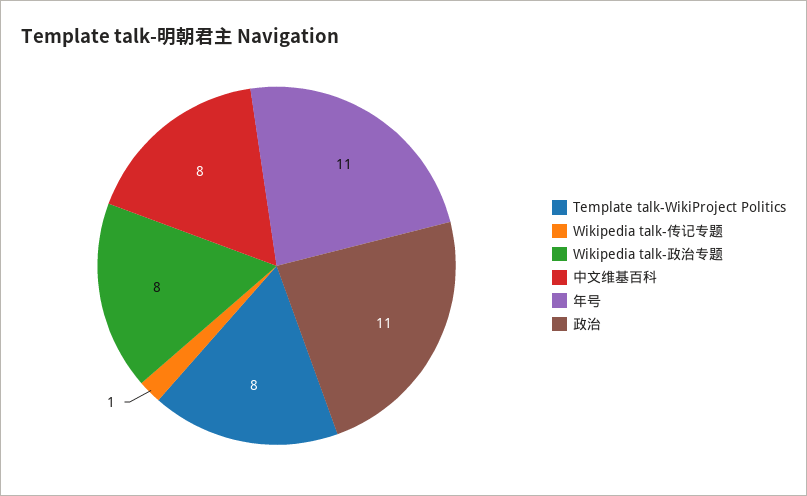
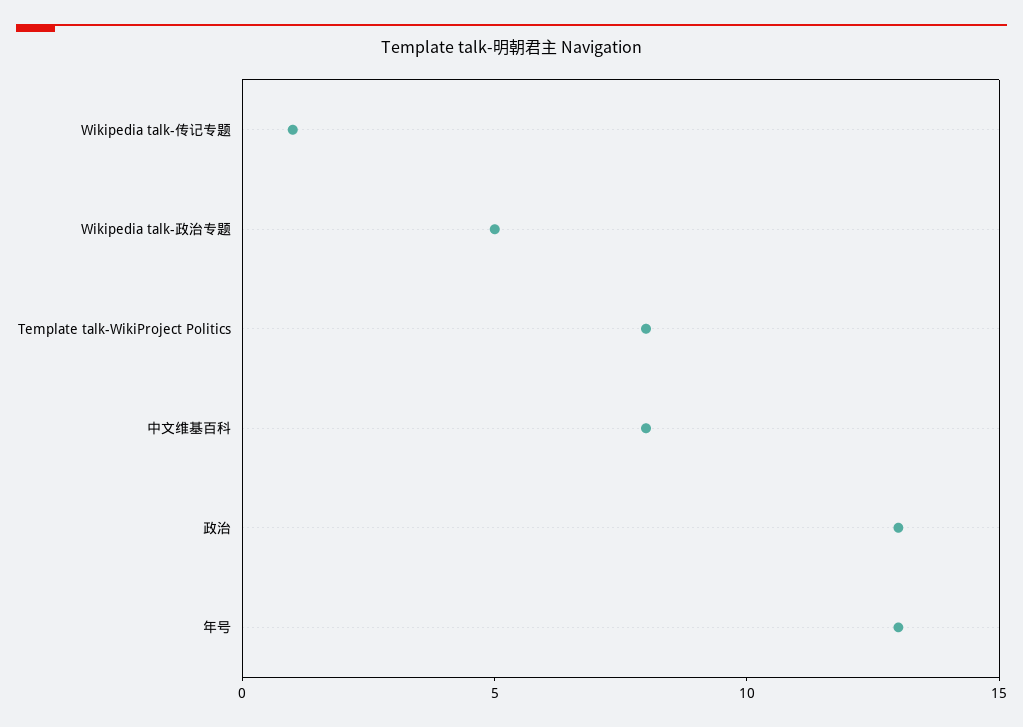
Wikipedia talk-政治专题: 8 -> 5
年号: 11 -> 13
政治: 11 -> 13

